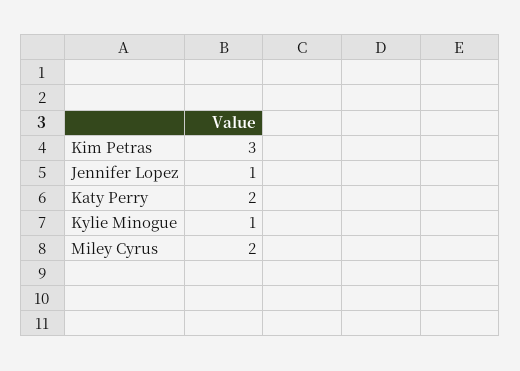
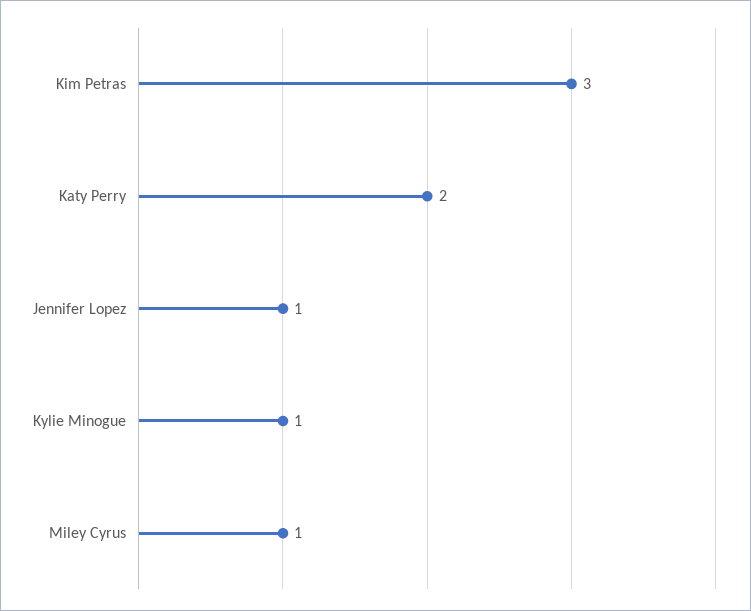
Miley Cyrus: 2 -> 1

